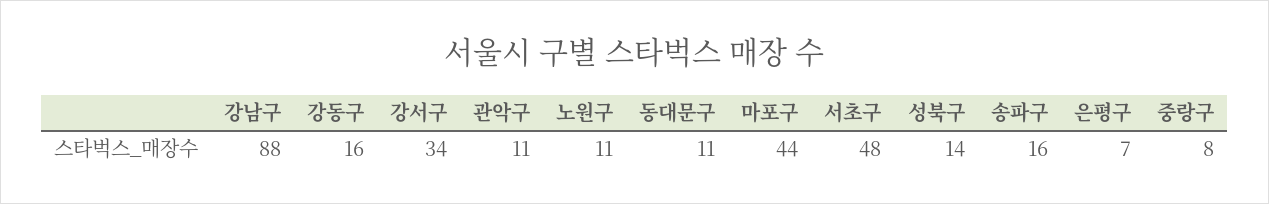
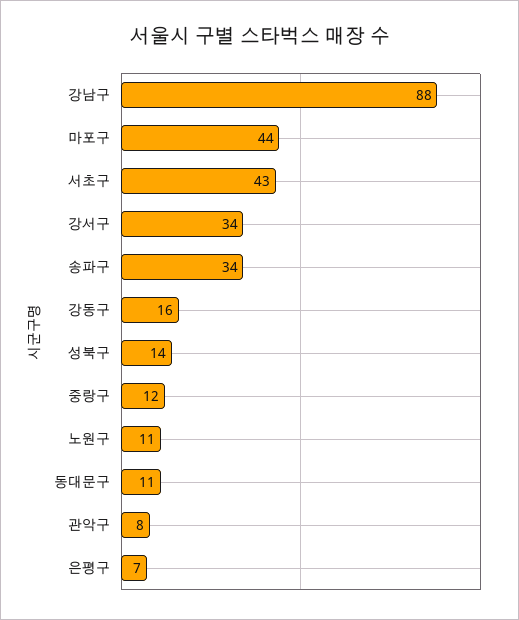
관악구: 11 -> 8
서초구: 48 -> 43
송파구: 16 -> 34
중랑구: 8 -> 12

